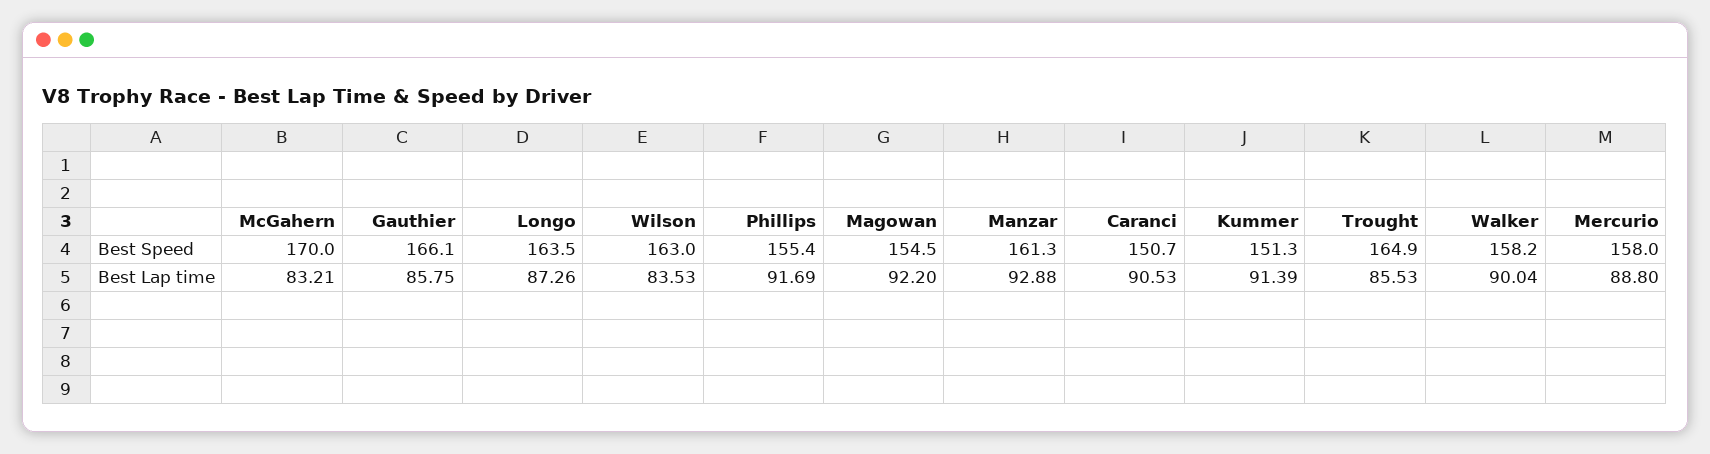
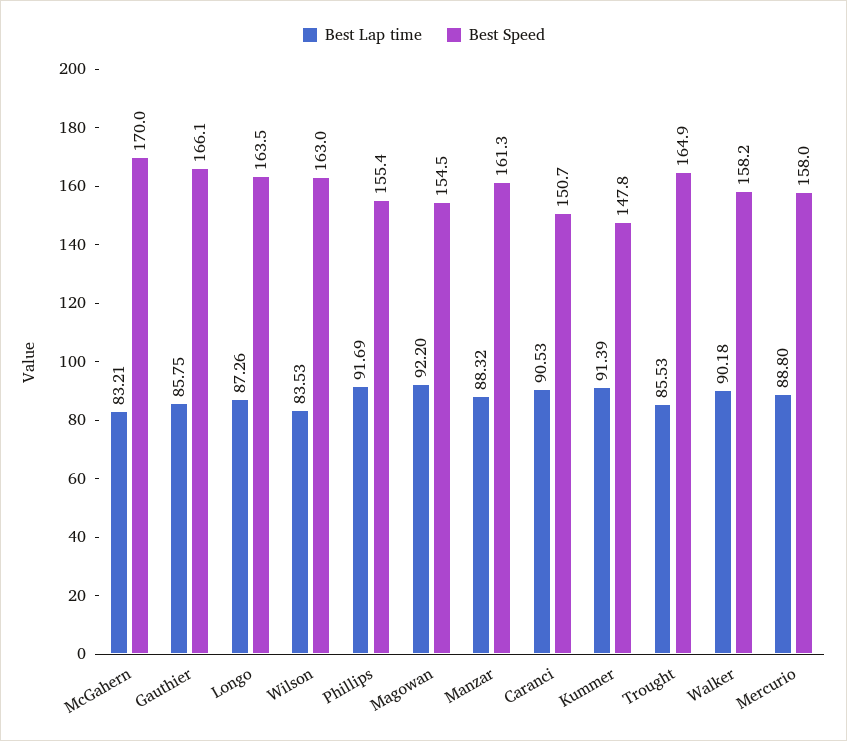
Best Speed, Kummer: 151.3 -> 147.8
Best Lap time, Manzar: 92.88 -> 88.32
Best Lap time, Walker: 90.04 -> 90.18

